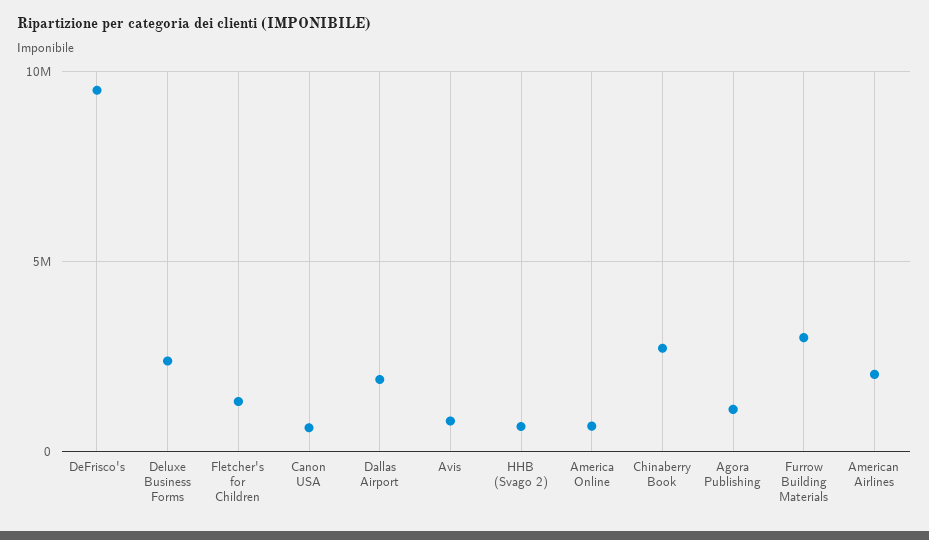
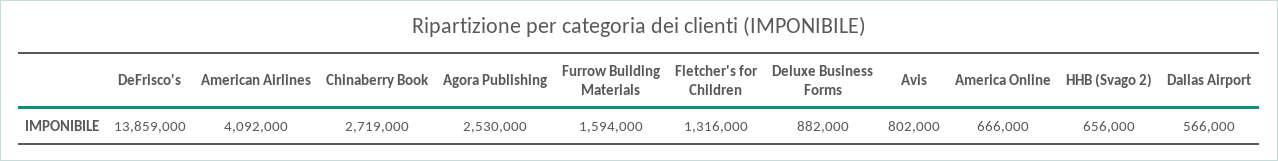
DeFrisco's: 9500000 -> 13859000
Deluxe Business Forms: 2500000 -> 882000
Canon USA: 500000 -> none
Dallas Airport: 2000000 -> 566000
Agora Publishing: 1000000 -> 2530000
Furrow Building Materials: 3000000 -> 1594000
American Airlines: 2000000 -> 4092000

